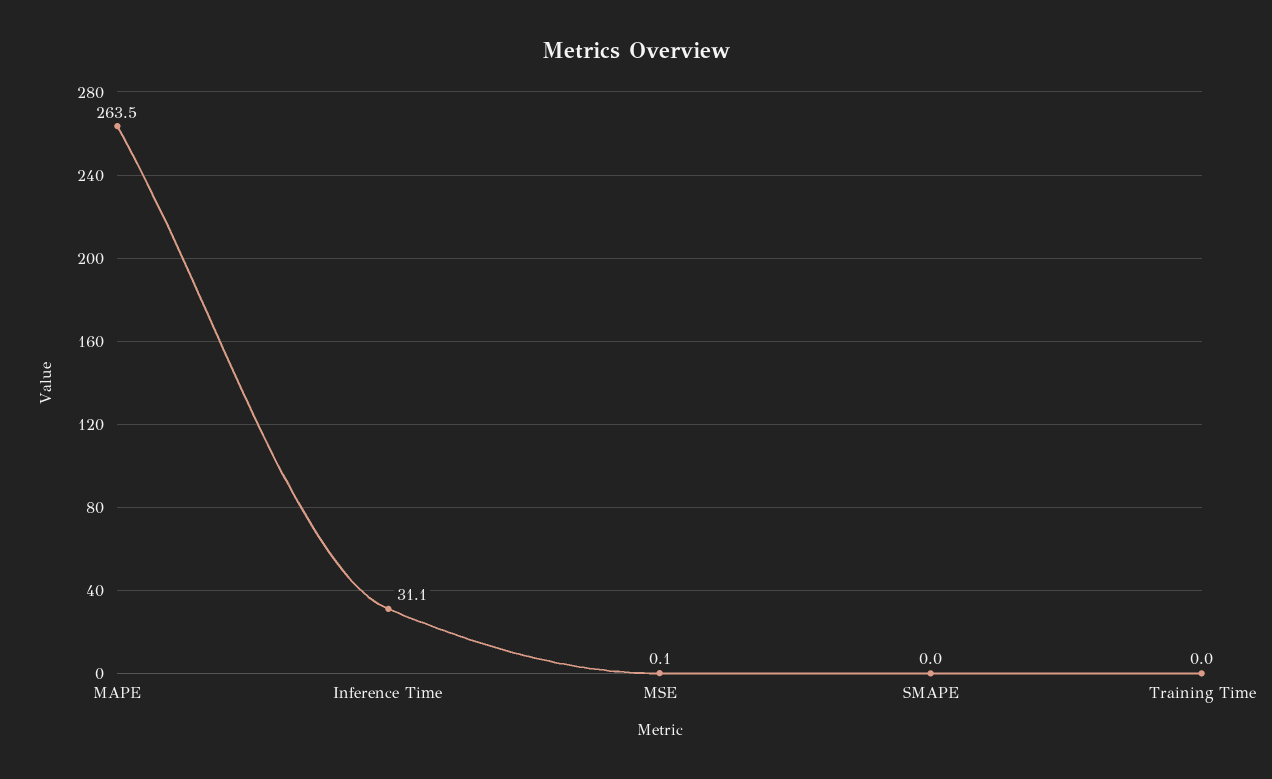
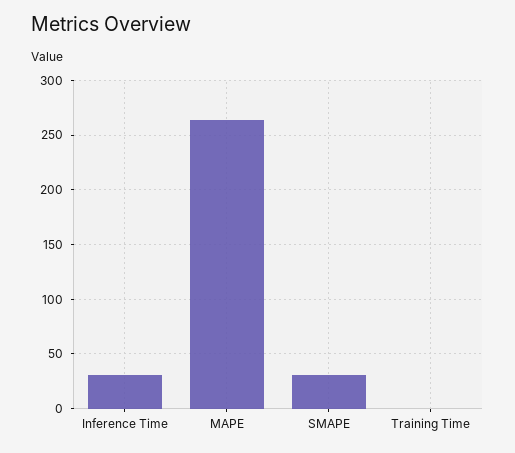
MSE: 0.1 -> none
SMAPE: 0 -> 30

